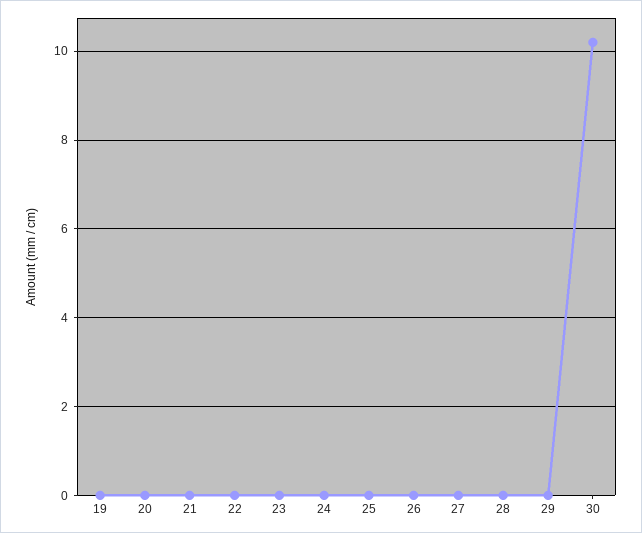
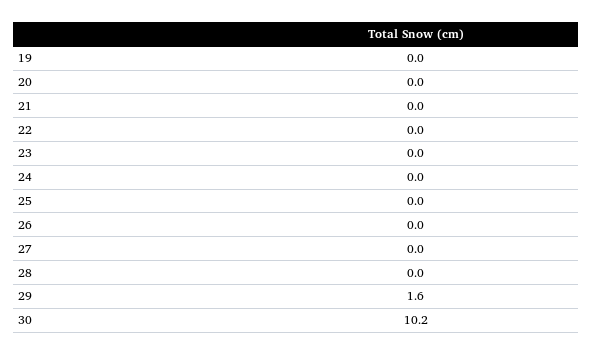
29: 0 -> 1.6

